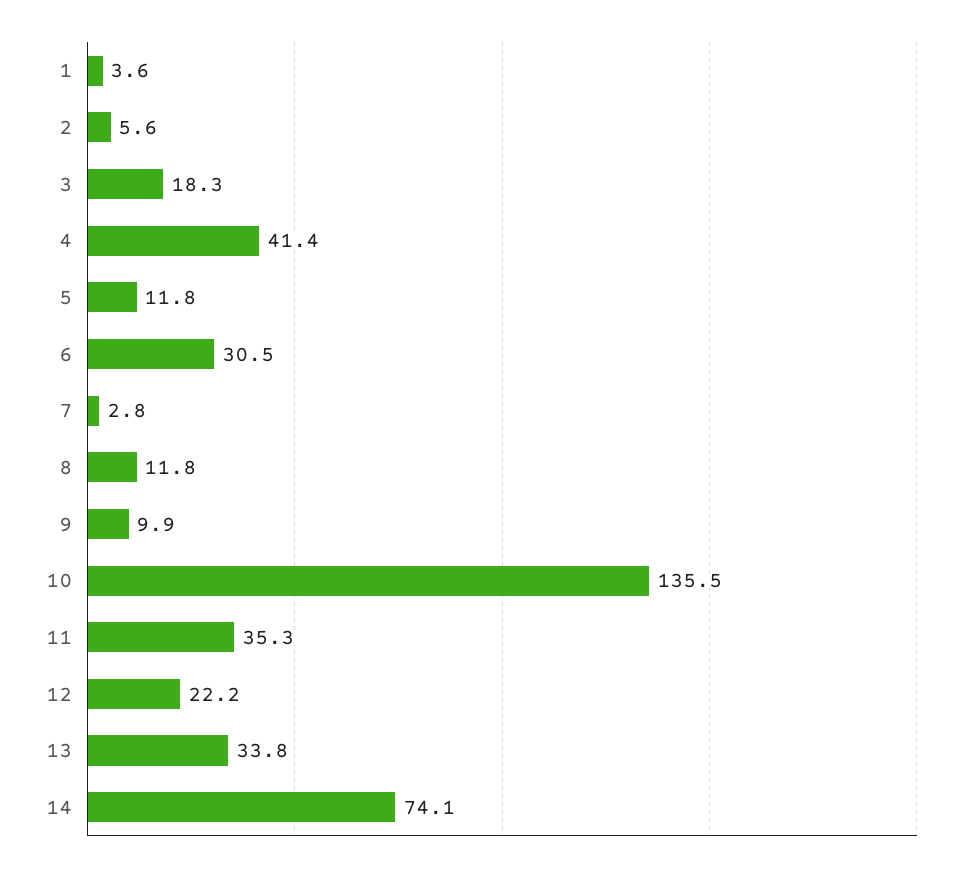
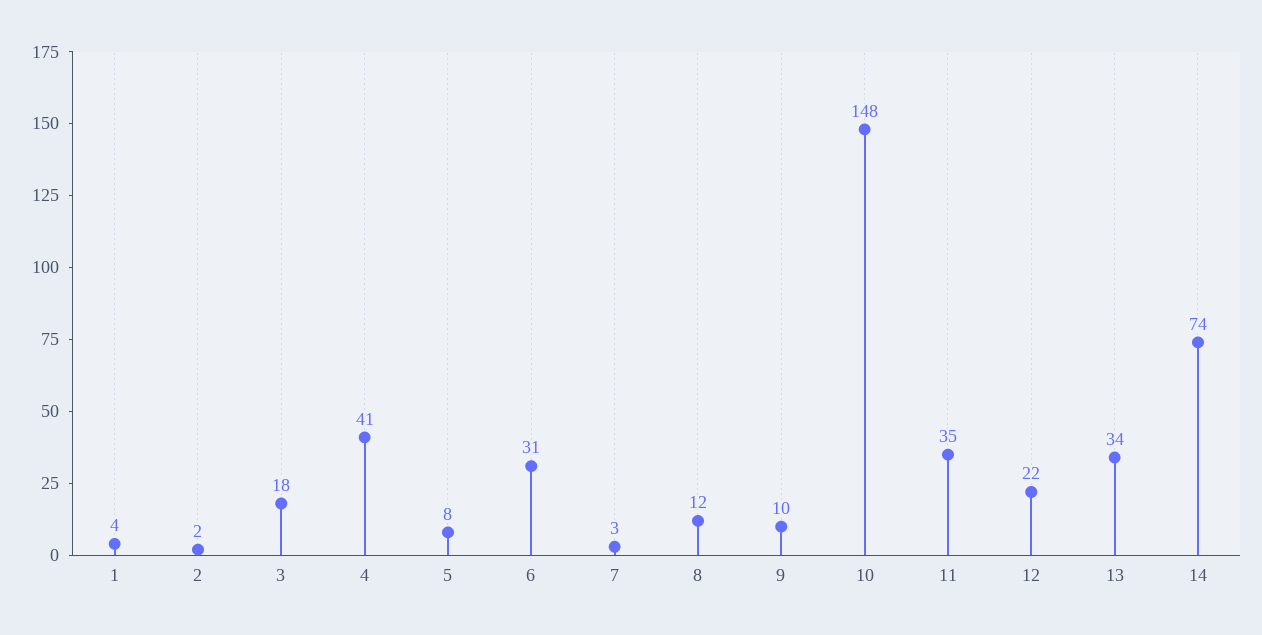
2: 5.6 -> 2
5: 11.8 -> 8
10: 135.5 -> 148

